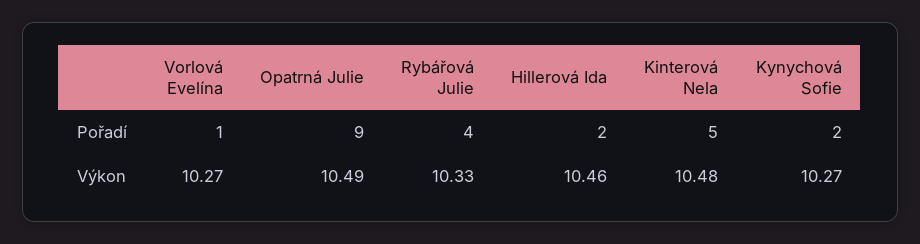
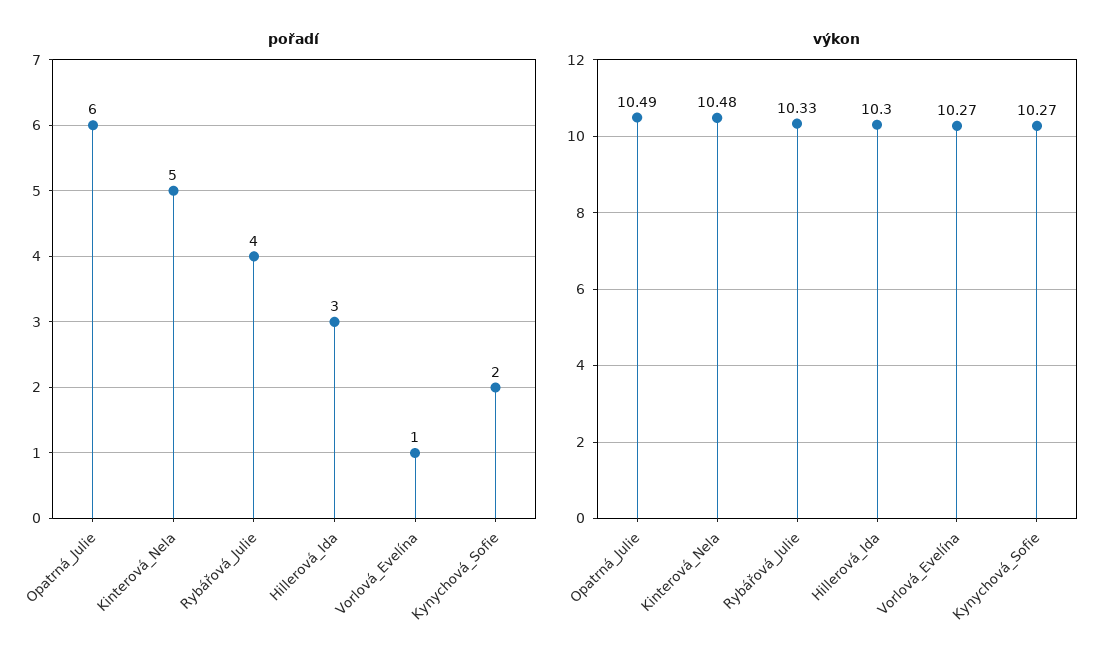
Pořadí, Opatrná Julie: 9 -> 6
Pořadí, Hillerová Ida: 2 -> 3
Výkon, Hillerová Ida: 10.46 -> 10.3

